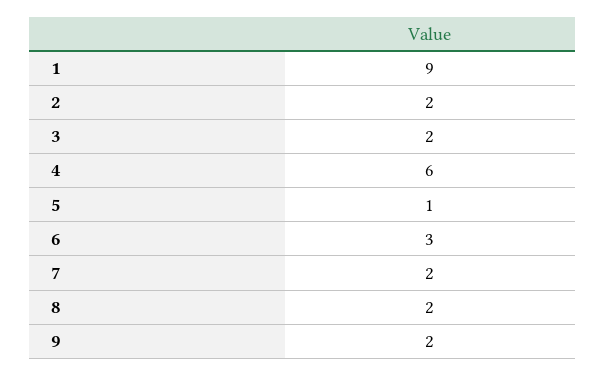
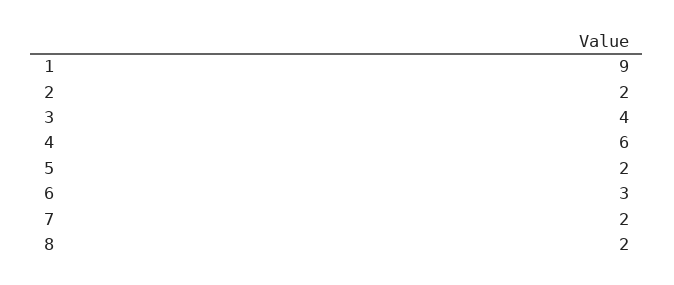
3: 2 -> 4
5: 1 -> 2
9: 2 -> none

